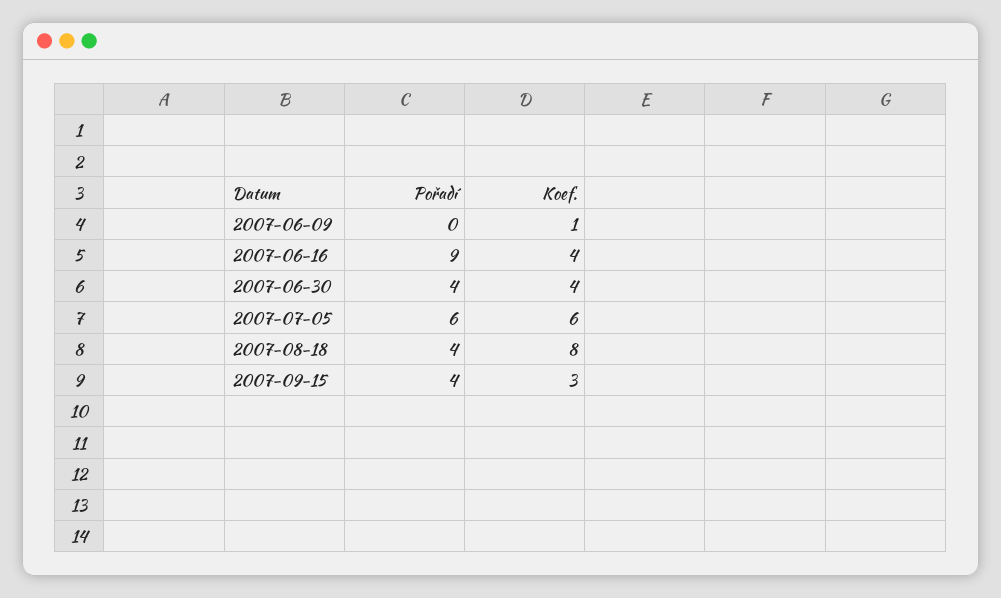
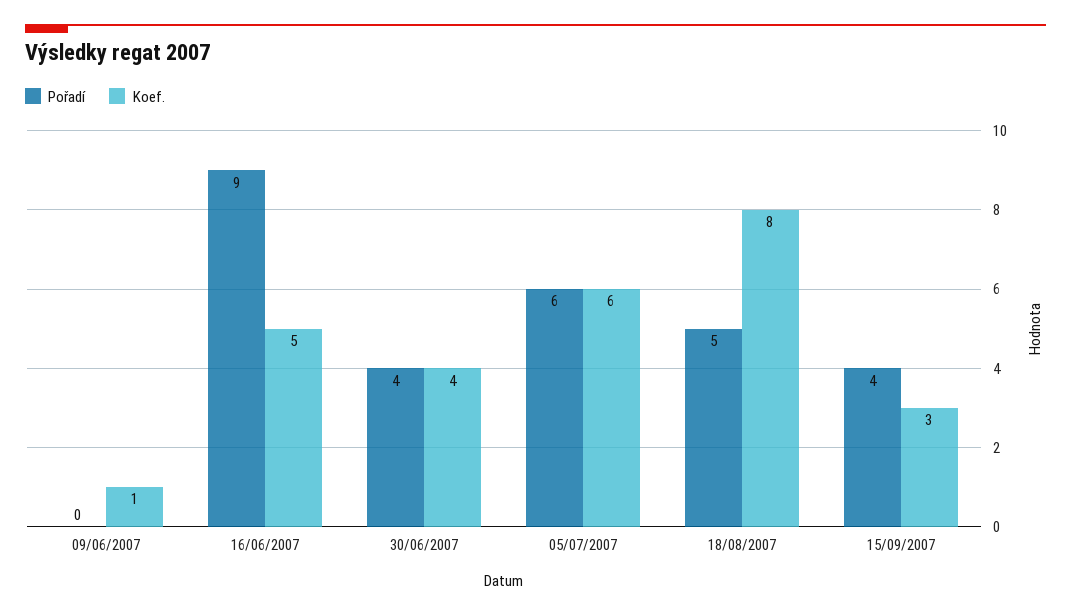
Koef., 2007-06-16: 4 -> 5
Pořadí, 2007-08-18: 4 -> 5

